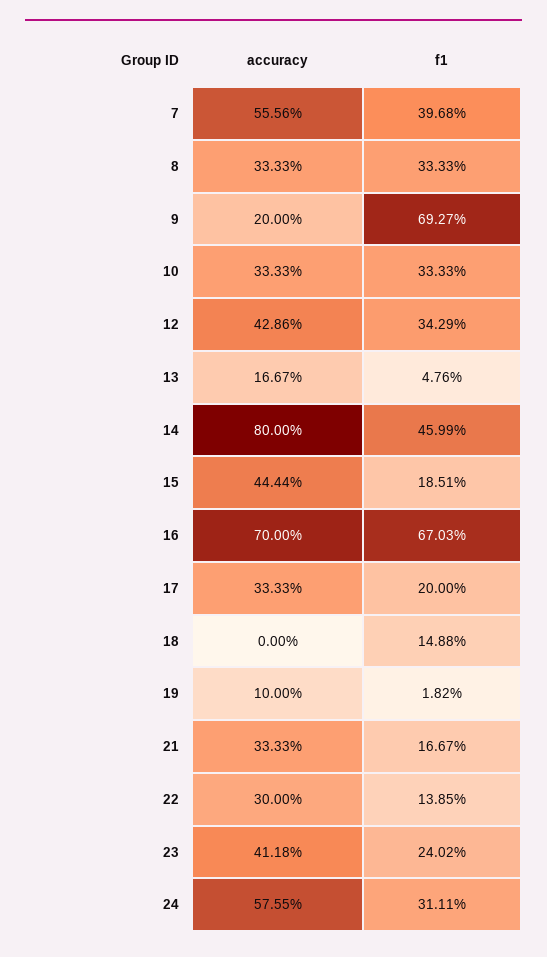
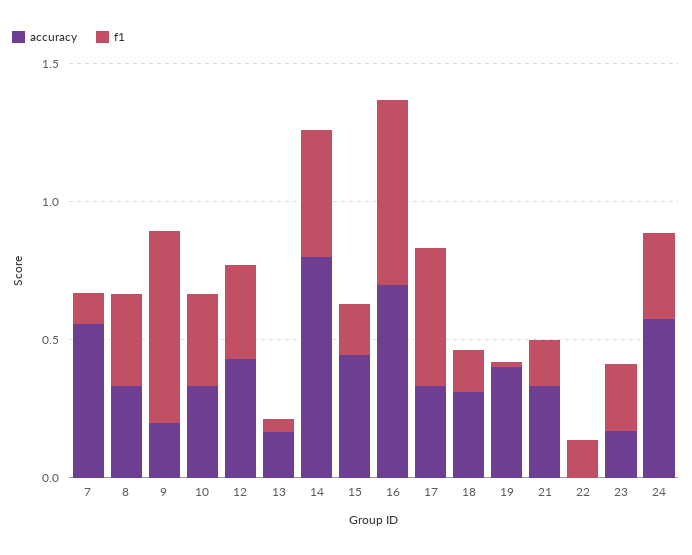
f1, 7: 0.3968 -> 0.1
f1, 17: 0.2 -> 0.5
accuracy, 18: 0 -> 0.3
accuracy, 19: 0.1 -> 0.4
accuracy, 22: 0.3 -> 0
accuracy, 23: 0.4118 -> 0.2

